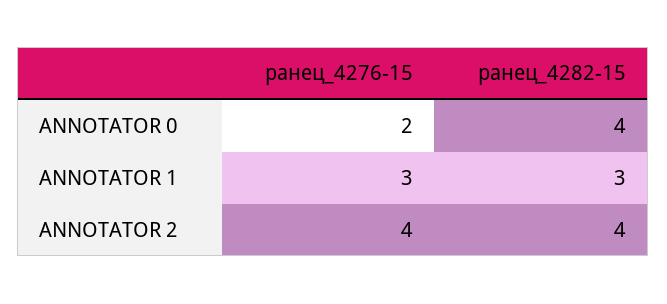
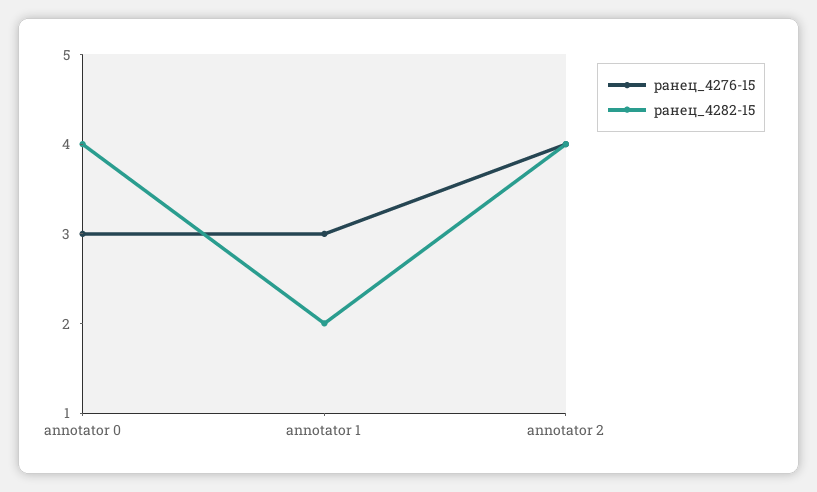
ранец_4276-15, ANNOTATOR 0: 2 -> 3
ранец_4282-15, ANNOTATOR 1: 3 -> 2

